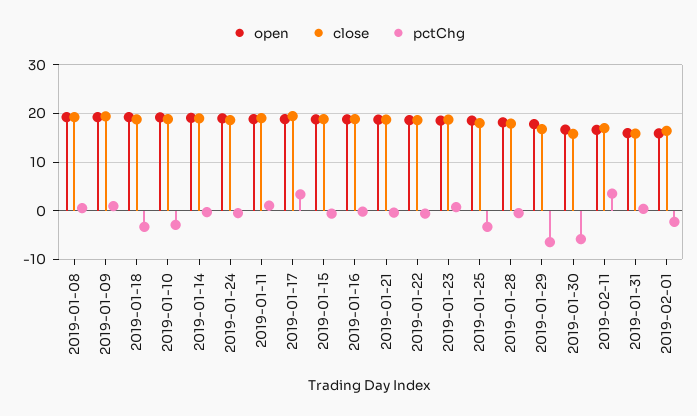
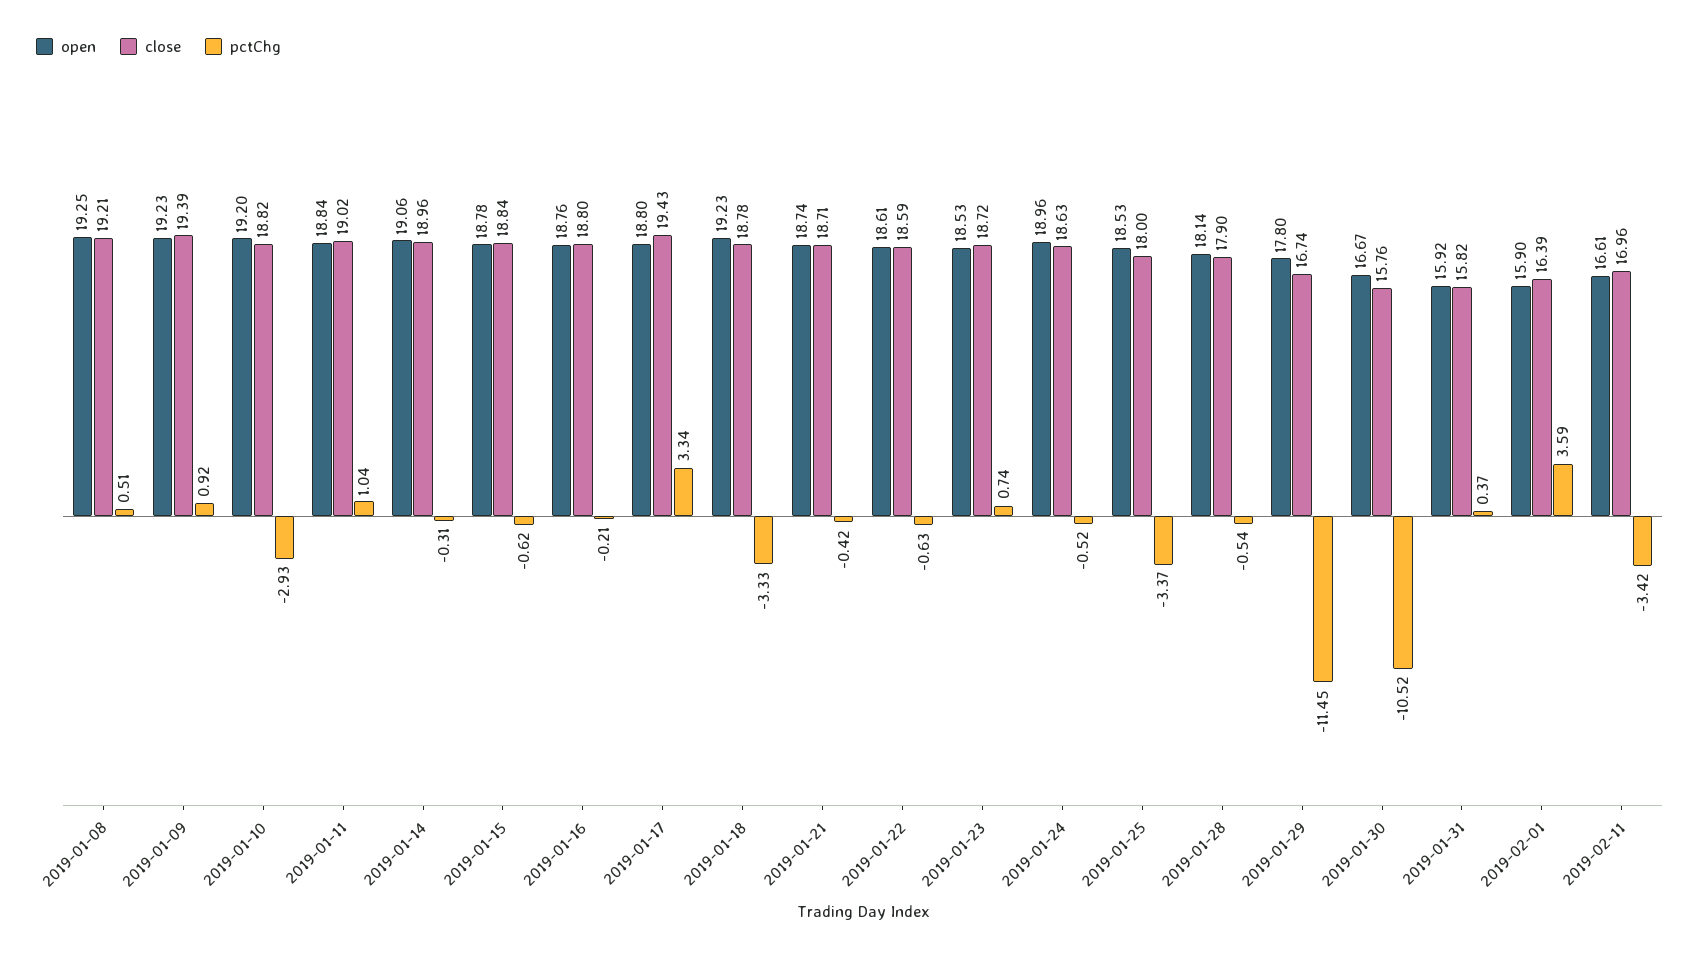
pctChg, 2019-01-29: -6 -> -11.45
pctChg, 2019-01-30: -6 -> -10.52
pctChg, 2019-02-11: 4 -> -3.42
pctChg, 2019-02-01: -2 -> 3.59

